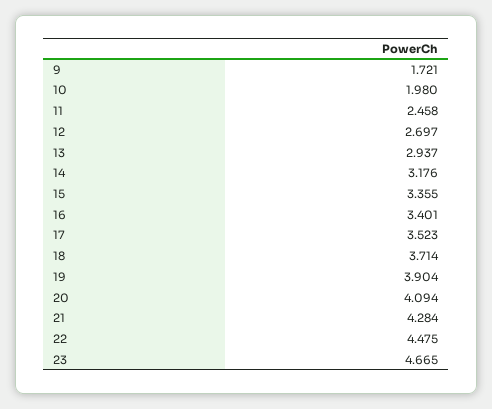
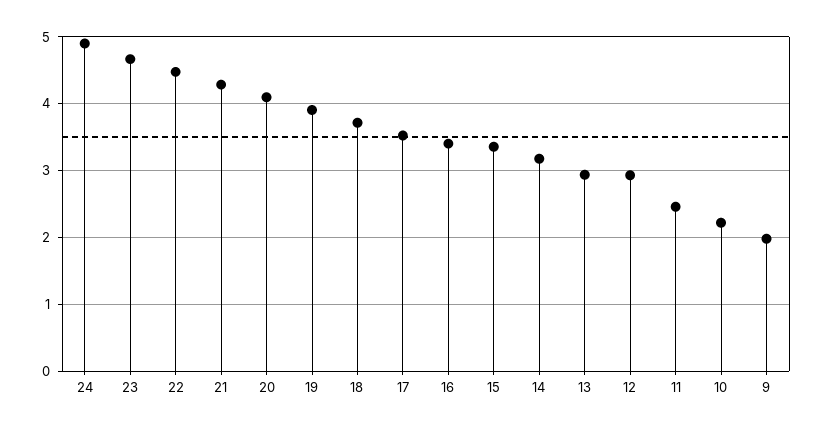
9: 1.721 -> 2
10: 1.98 -> 2.2
12: 2.697 -> 2.9
24: none -> 4.9

